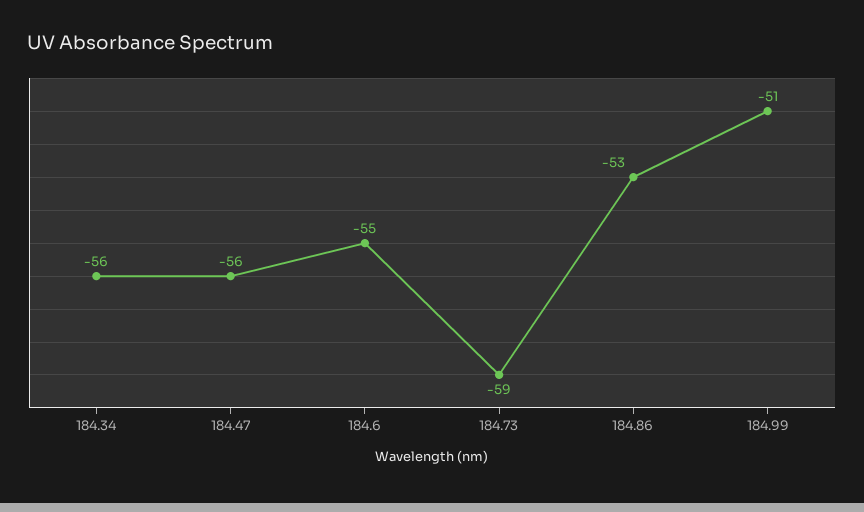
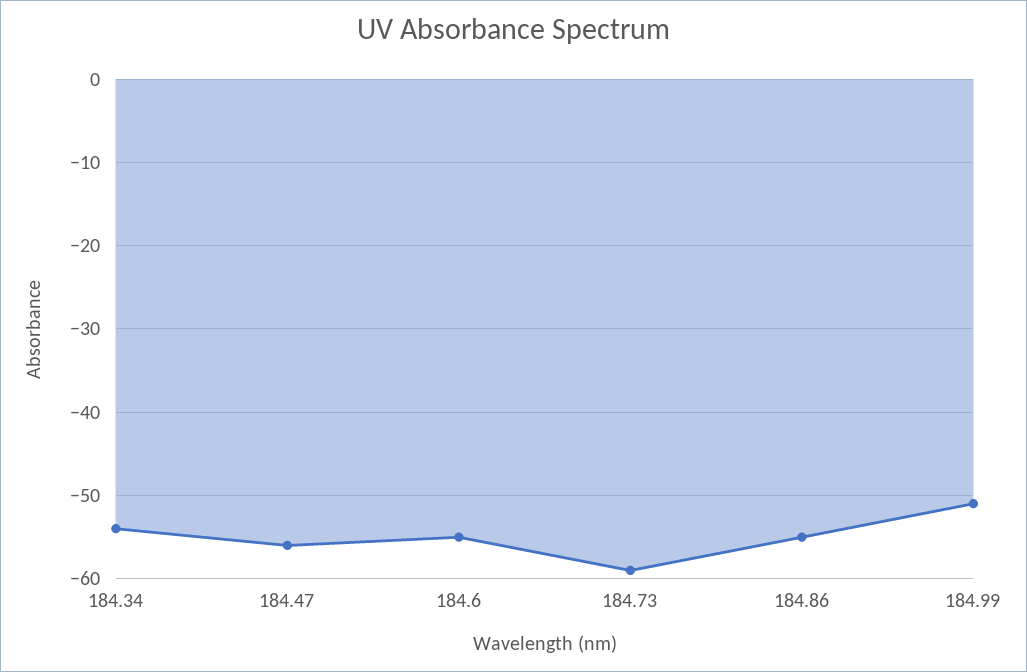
184.34: -56 -> -54
184.86: -53 -> -55

